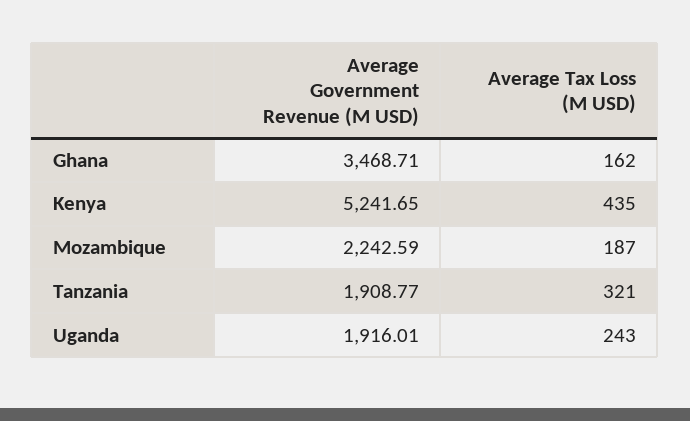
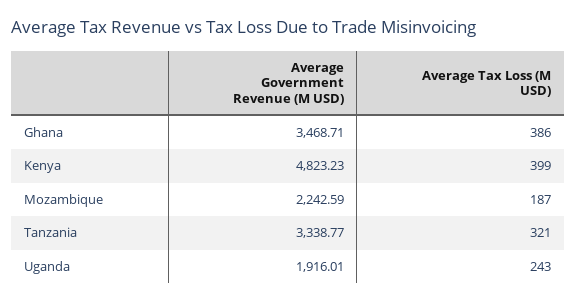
Average Tax Loss (M USD), Ghana: 162 -> 386
Average Government Revenue (M USD), Kenya: 5241.65 -> 4823.23
Average Tax Loss (M USD), Kenya: 435 -> 399
Average Government Revenue (M USD), Tanzania: 1908.77 -> 3338.77

